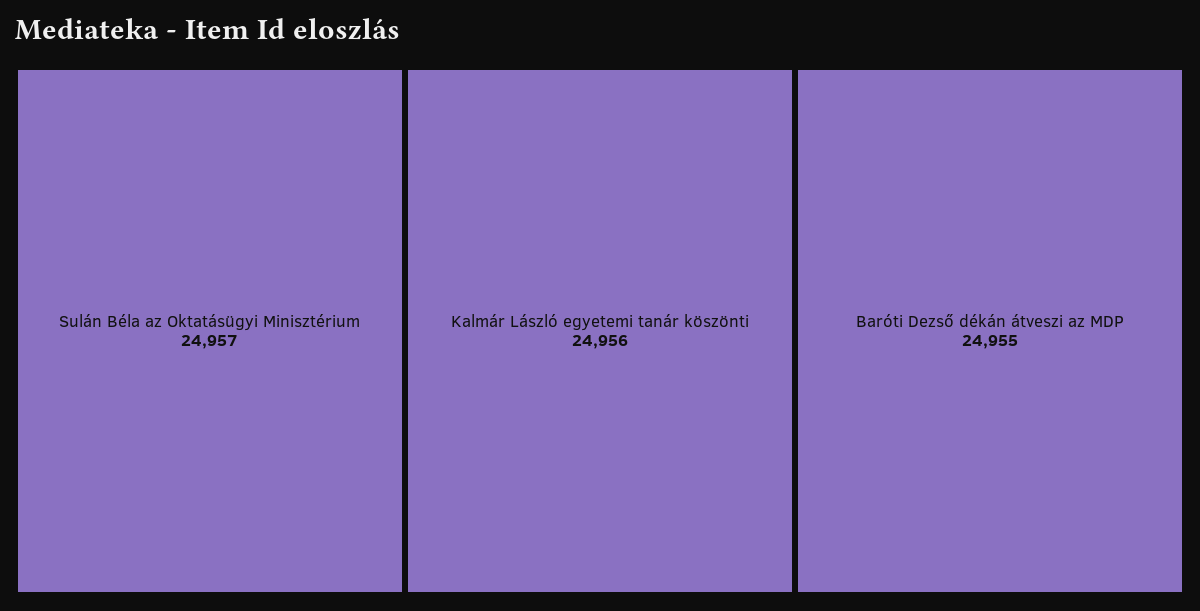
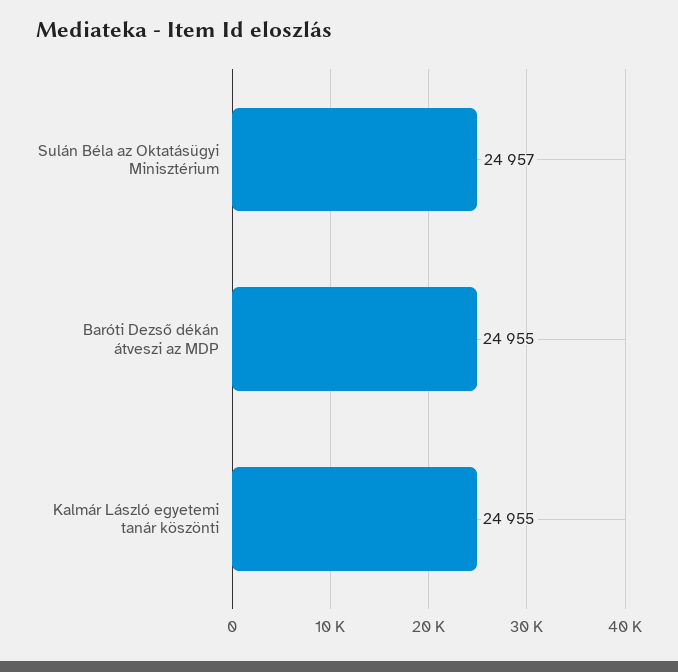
Kalmár László egyetemi tanár köszönti: 24956 -> 24955

